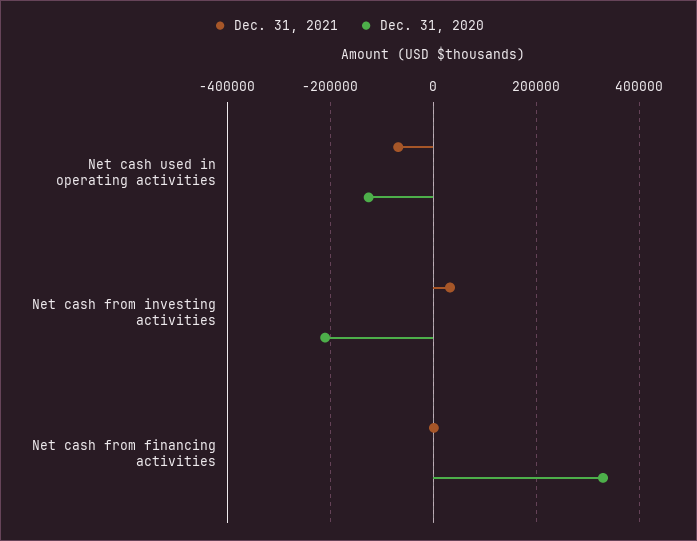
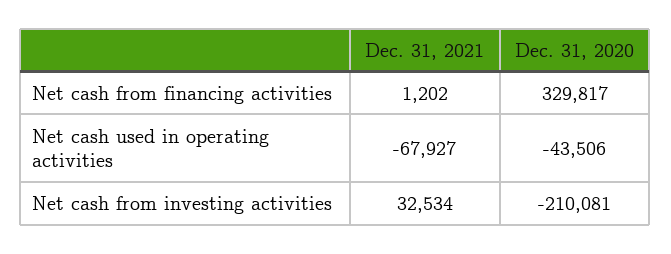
Dec. 31, 2020, Net cash used in operating activities: -120000 -> -43506

